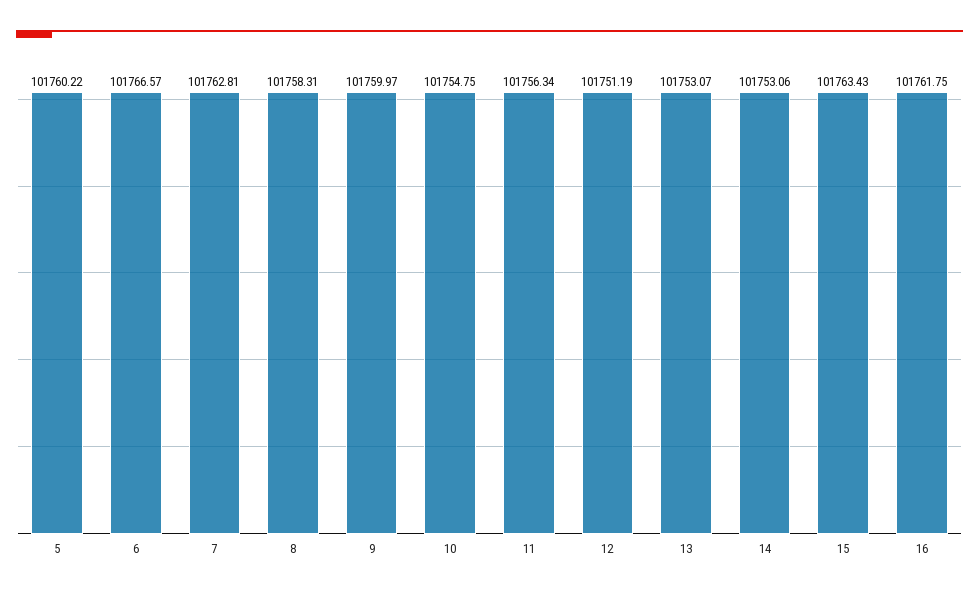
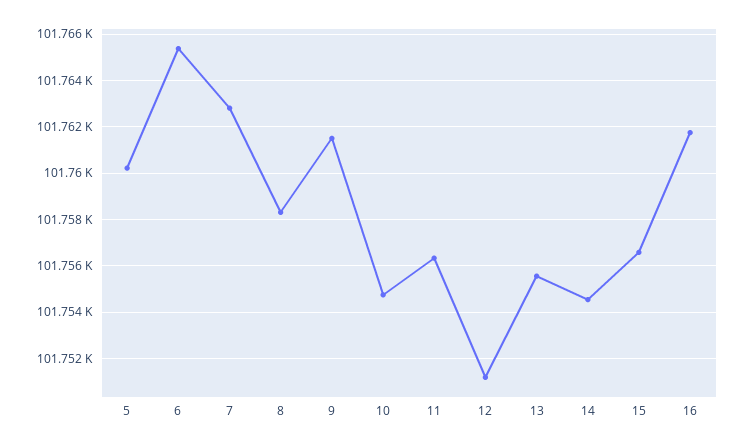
6: 101766.57 -> 101765.5
9: 101759.97 -> 101761.5
13: 101753.07 -> 101755.5
14: 101753.06 -> 101754.5
15: 101763.43 -> 101756.5

